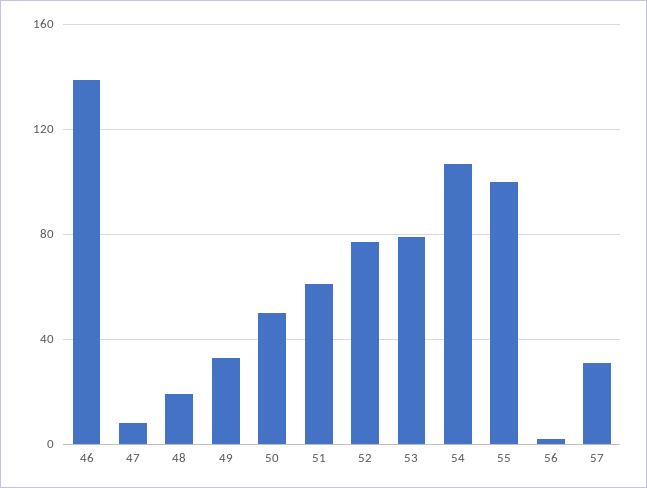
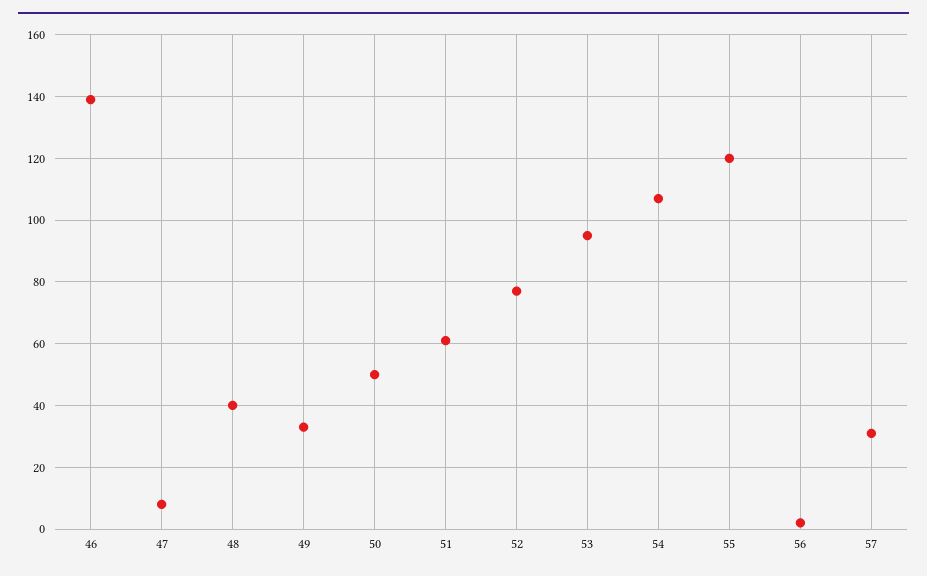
48: 20 -> 40
53: 80 -> 95
55: 100 -> 120

